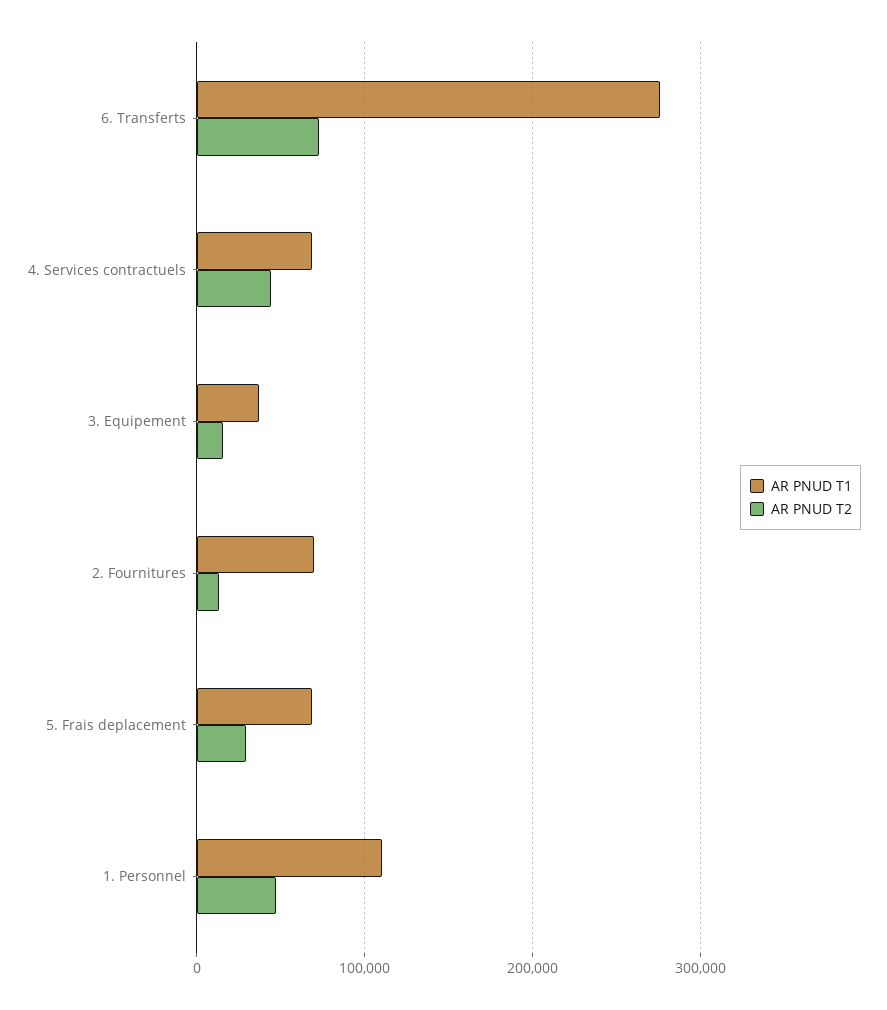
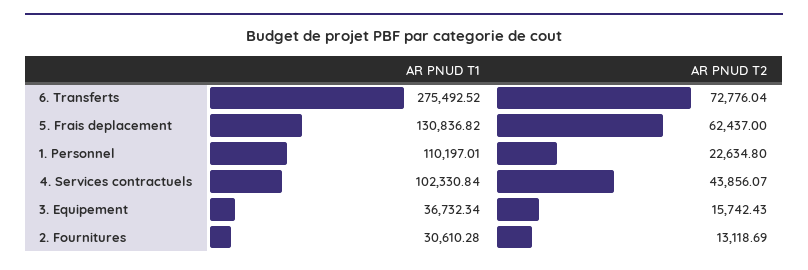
AR PNUD T1, 4. Services contractuels: 70000 -> 102330.84
AR PNUD T1, 2. Fournitures: 70000 -> 30610.28
AR PNUD T1, 5. Frais deplacement: 70000 -> 130836.82
AR PNUD T2, 5. Frais deplacement: 30000 -> 62437
AR PNUD T2, 1. Personnel: 50000 -> 22634.8

